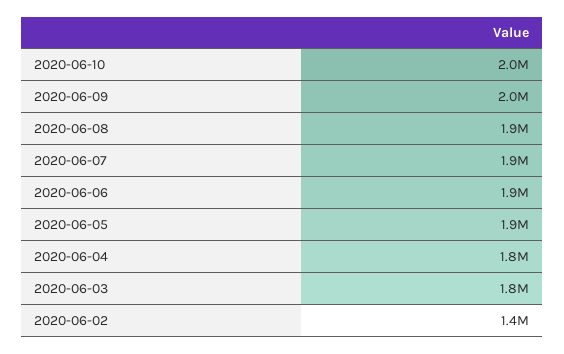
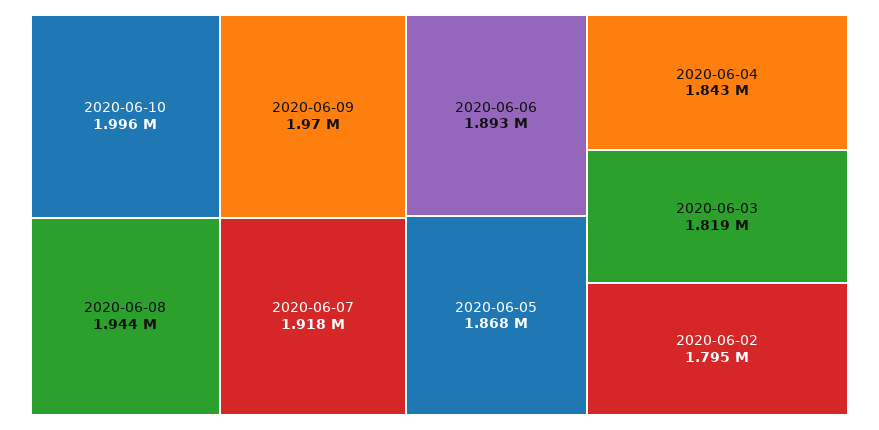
2020-06-02: 1400000 -> 1795000

